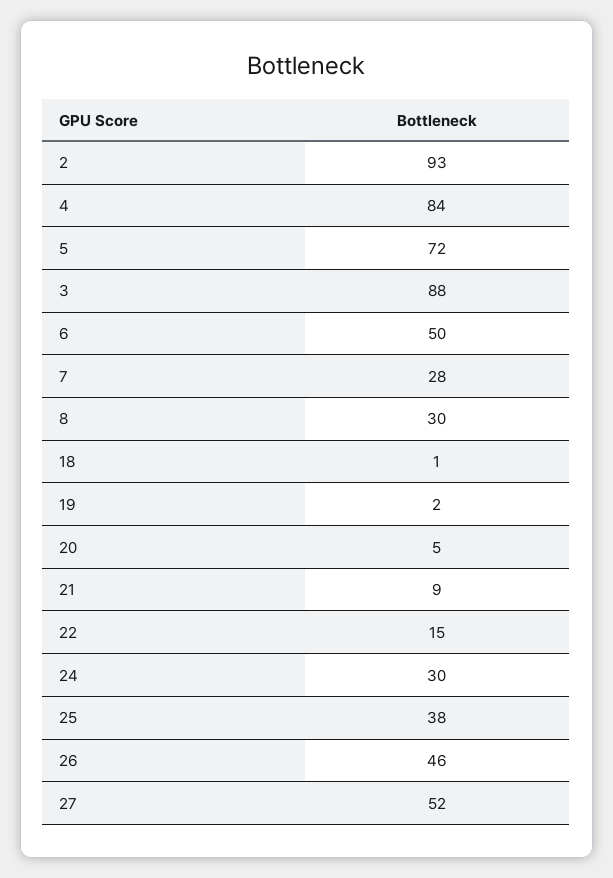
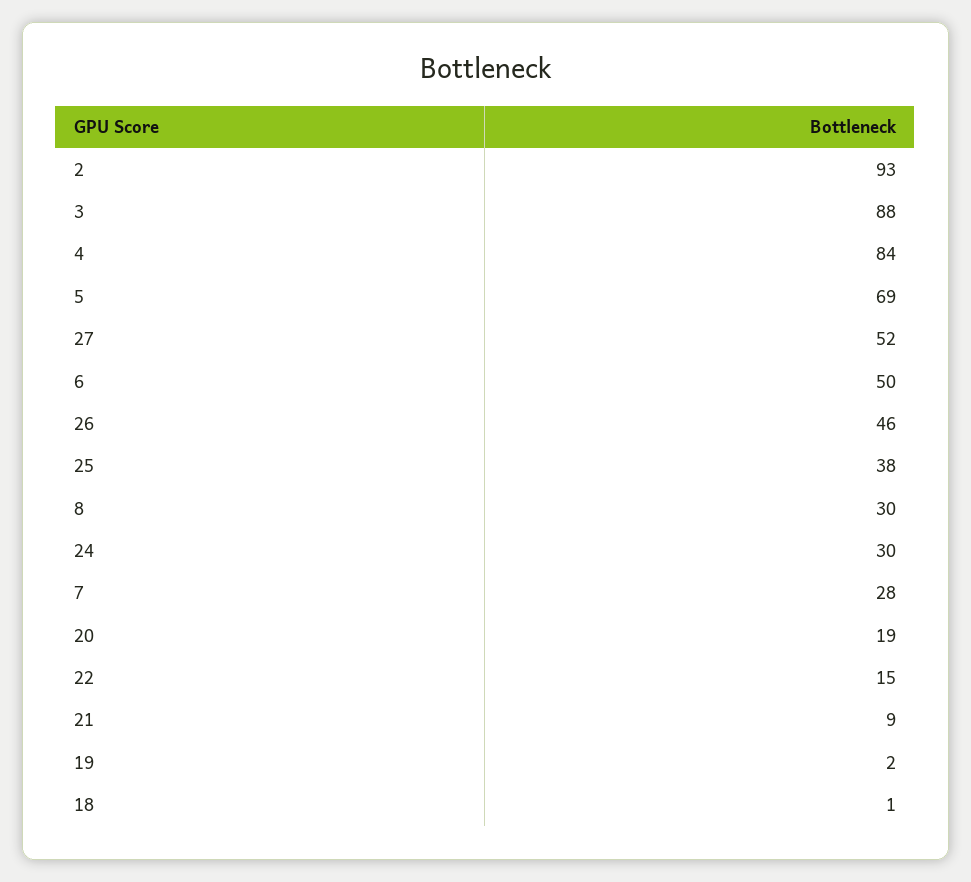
5: 72 -> 69
20: 5 -> 19

